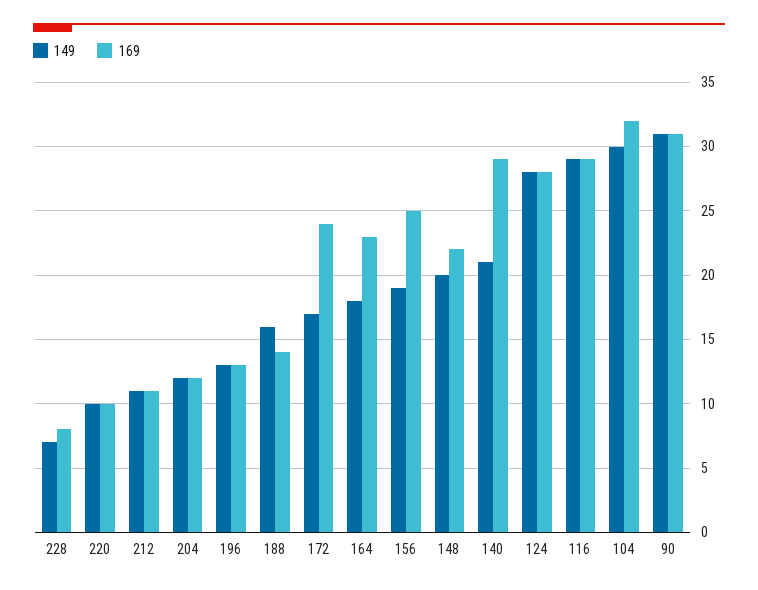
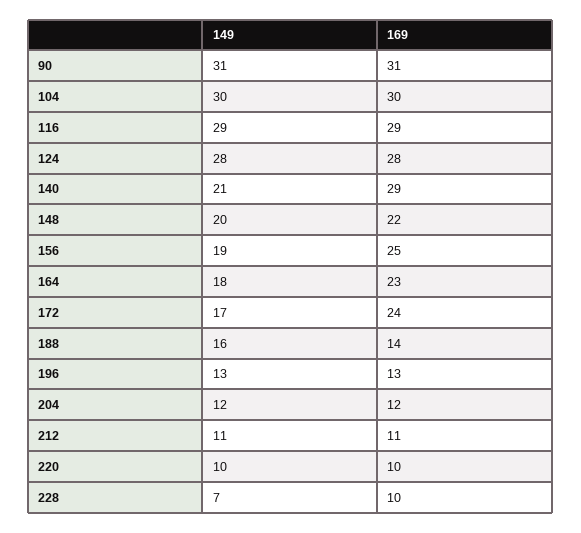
169, 228: 8 -> 10
169, 104: 32 -> 30

